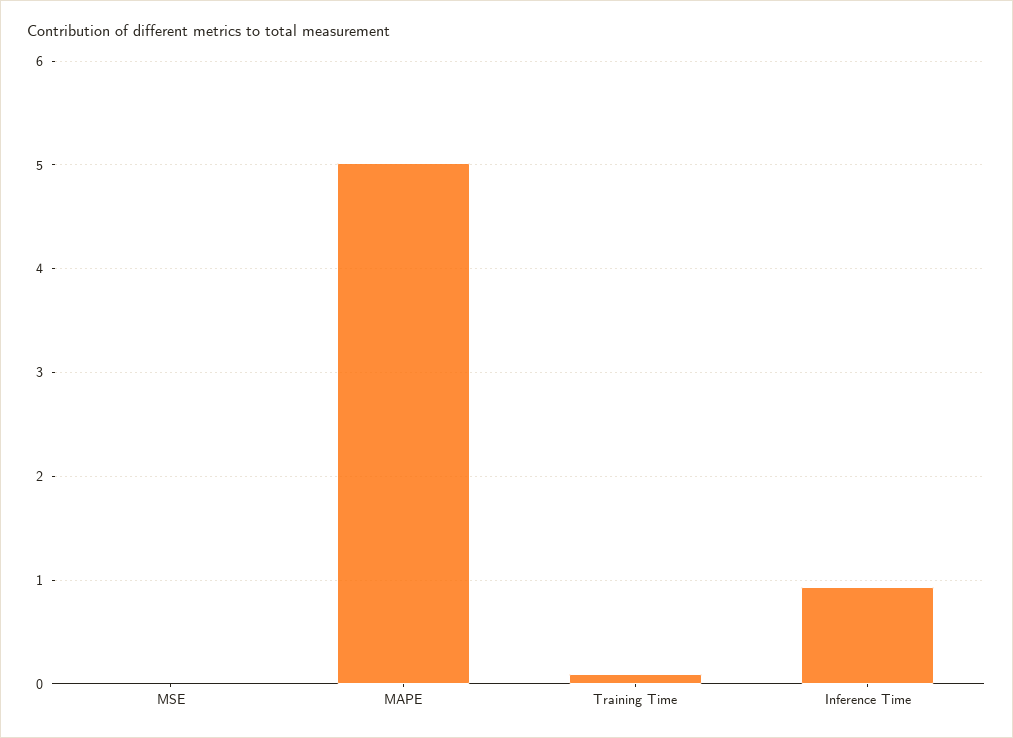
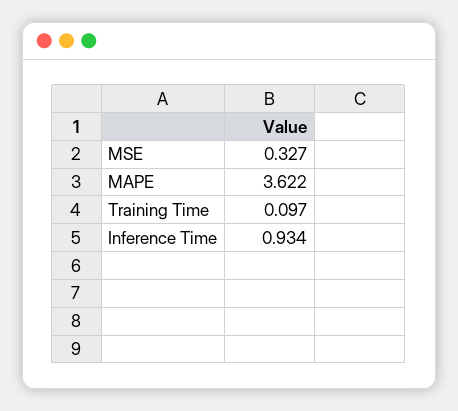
MSE: 0 -> 0.327
MAPE: 5 -> 3.622

